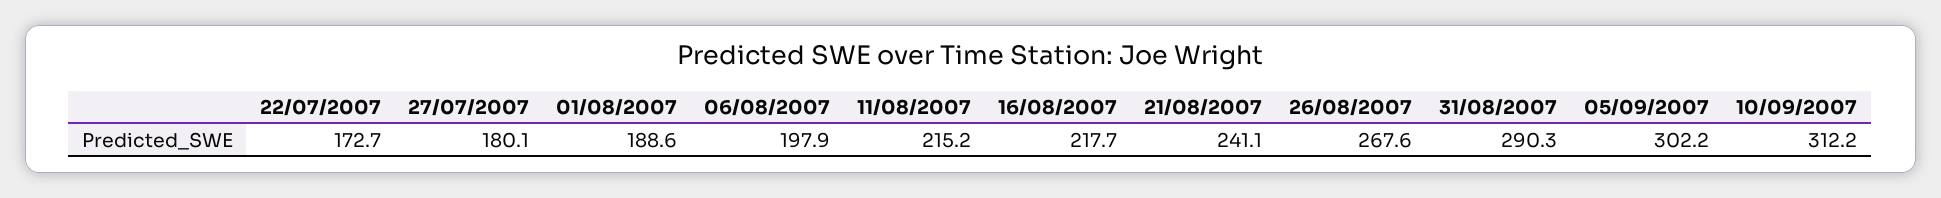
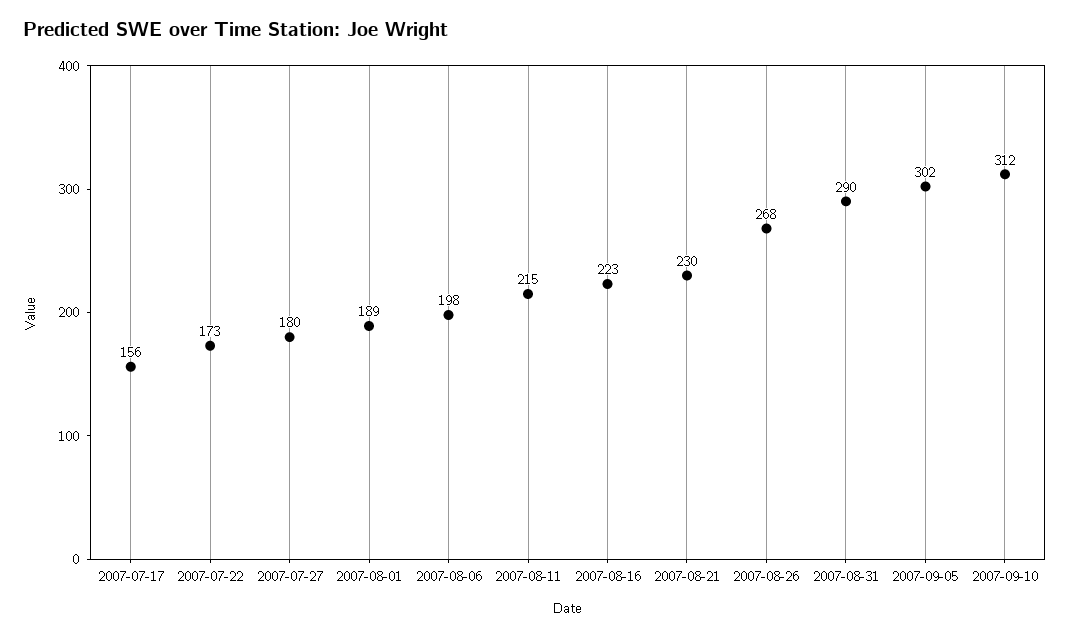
16/08/2007: 217.7 -> 223
21/08/2007: 241.1 -> 230
2007-07-17: none -> 156

